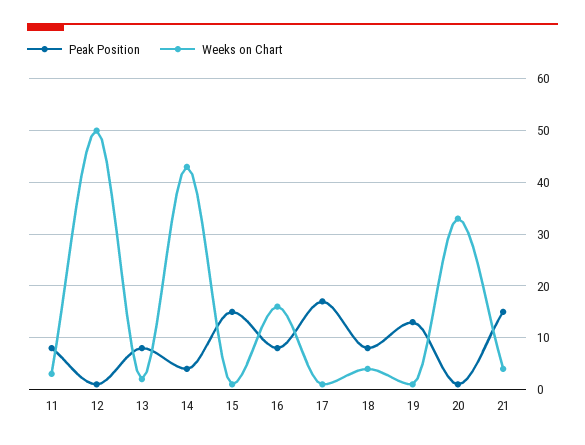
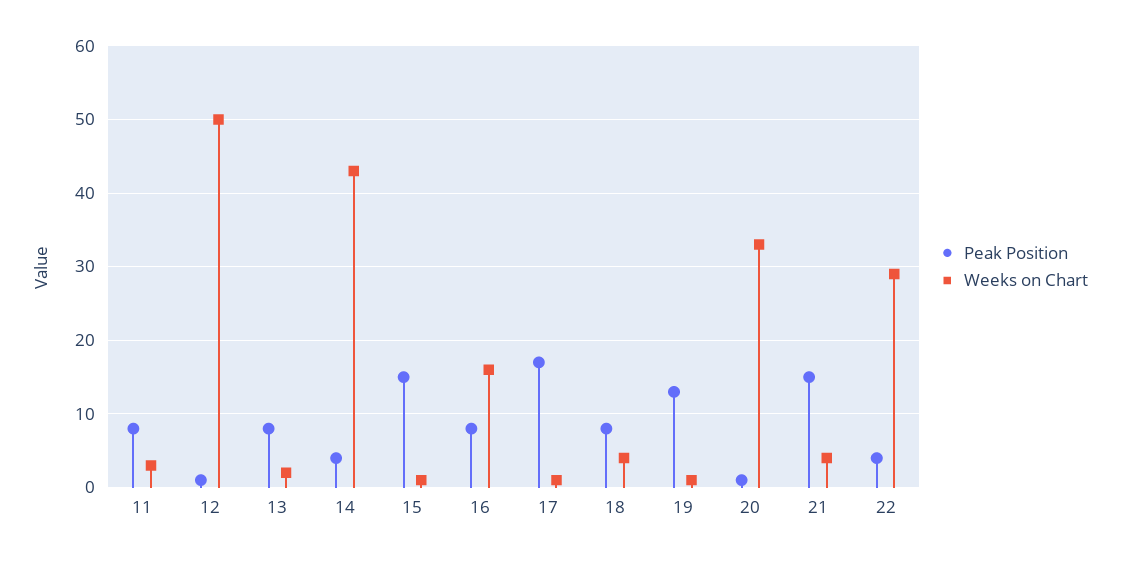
Peak Position, 22: none -> 4
Weeks on Chart, 22: none -> 29

